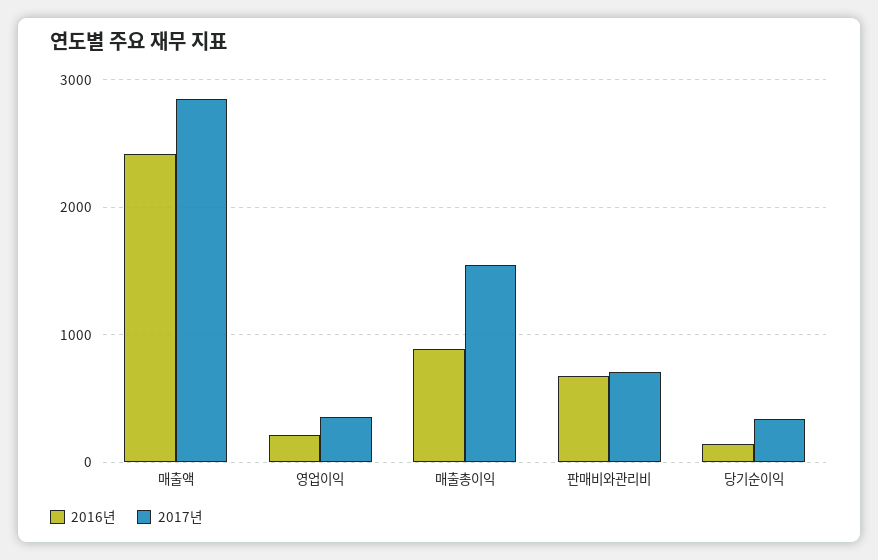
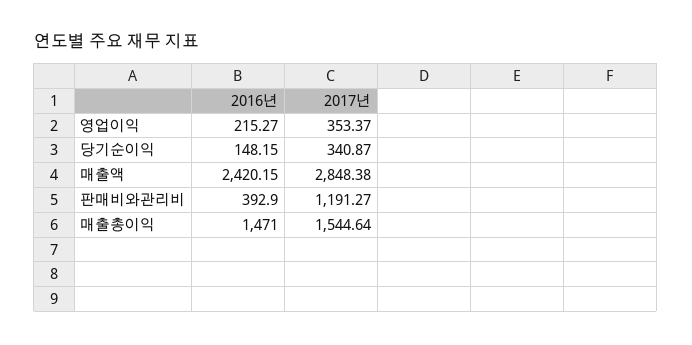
2016년, 매출총이익: 900 -> 1471
2016년, 판매비와관리비: 700 -> 392.9
2017년, 판매비와관리비: 700 -> 1191.27

